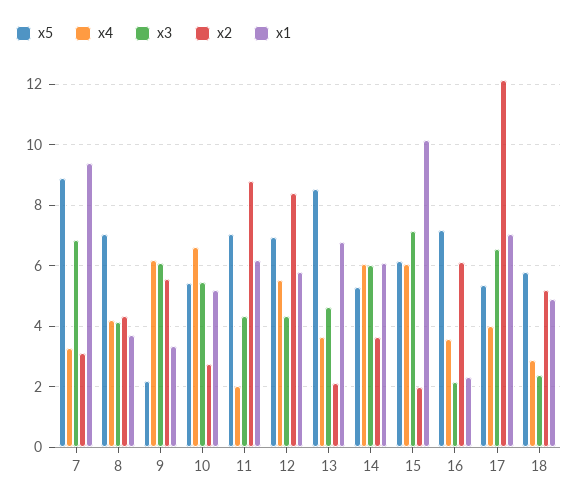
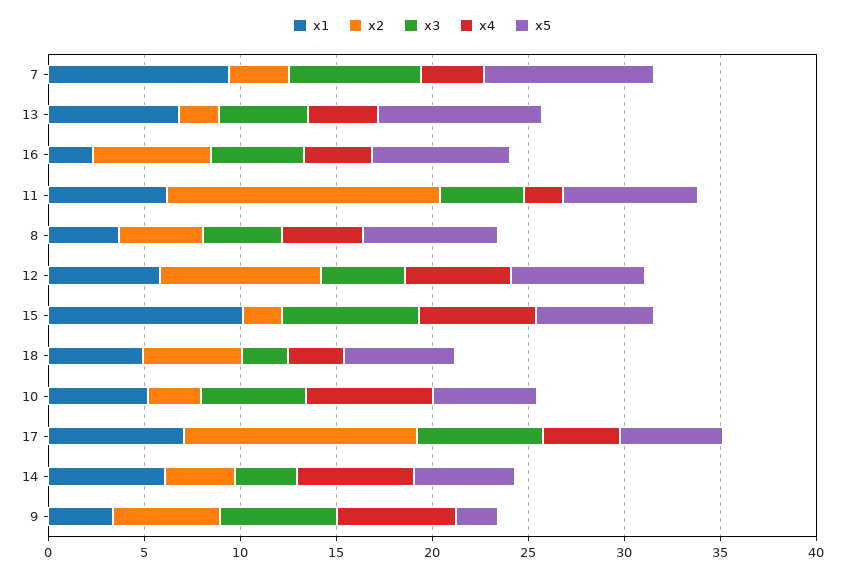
x2, 11: 8.8 -> 14
x3, 14: 6 -> 3
x3, 16: 2.2 -> 5

